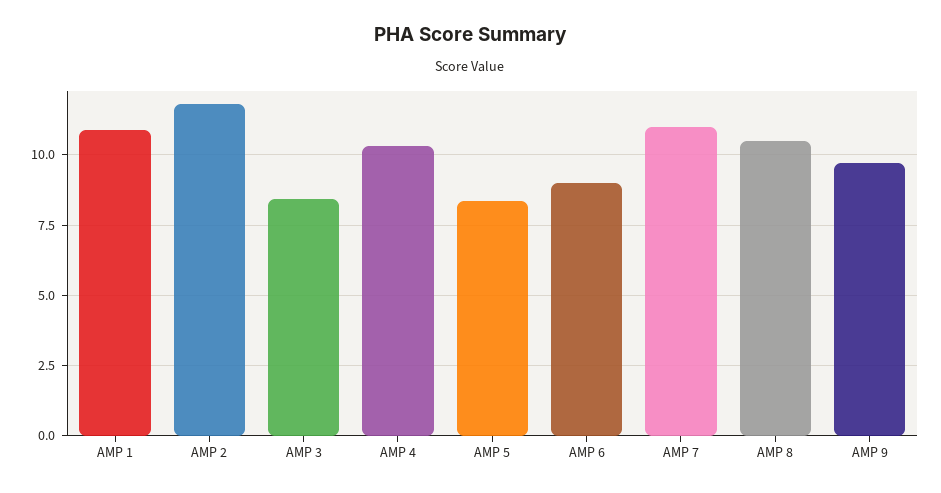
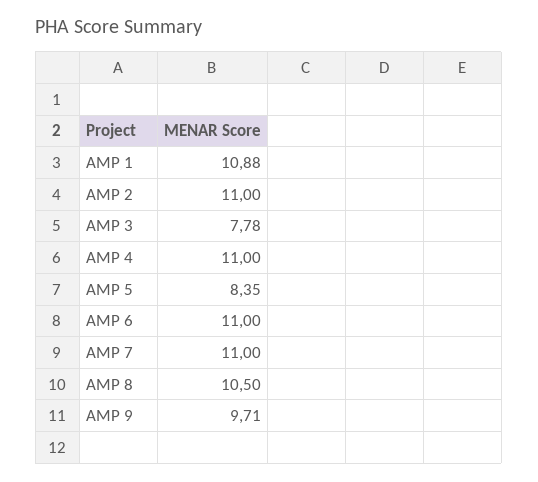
AMP 2: 11.75 -> 11
AMP 3: 8.5 -> 7.78
AMP 4: 10.25 -> 11
AMP 6: 9 -> 11

